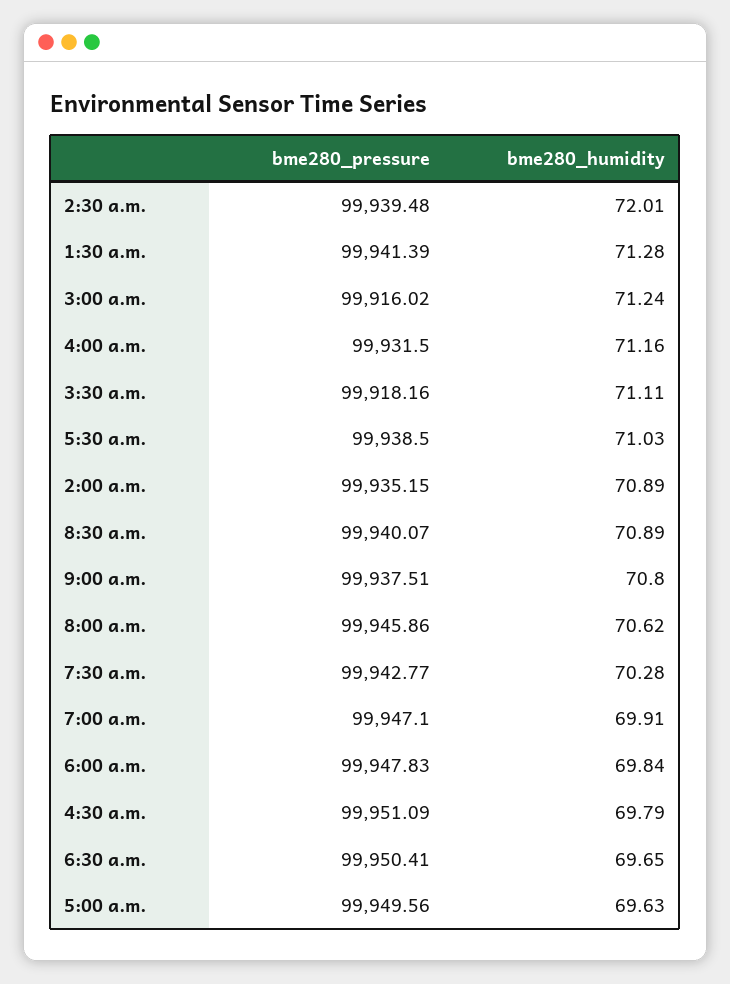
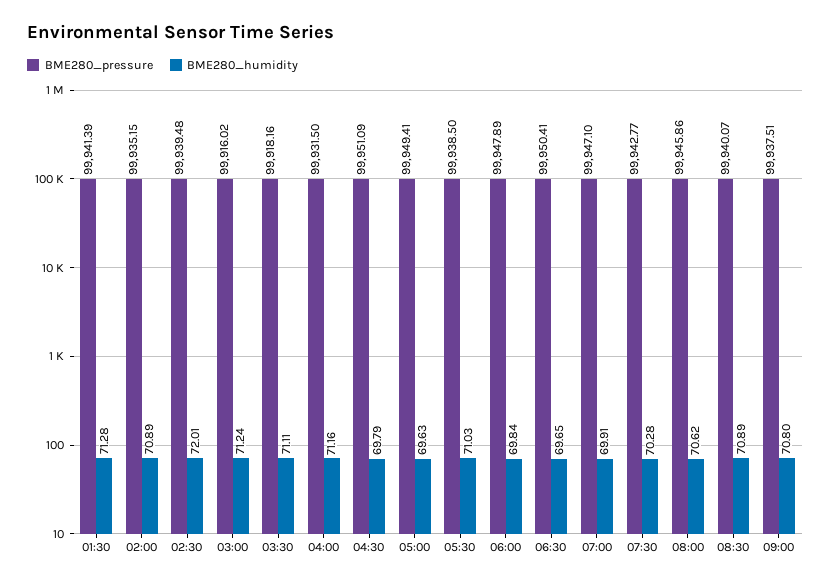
bme280_pressure, 6:00 a.m.: 99947.83 -> 99947.89
bme280_pressure, 5:00 a.m.: 99949.56 -> 99949.41

